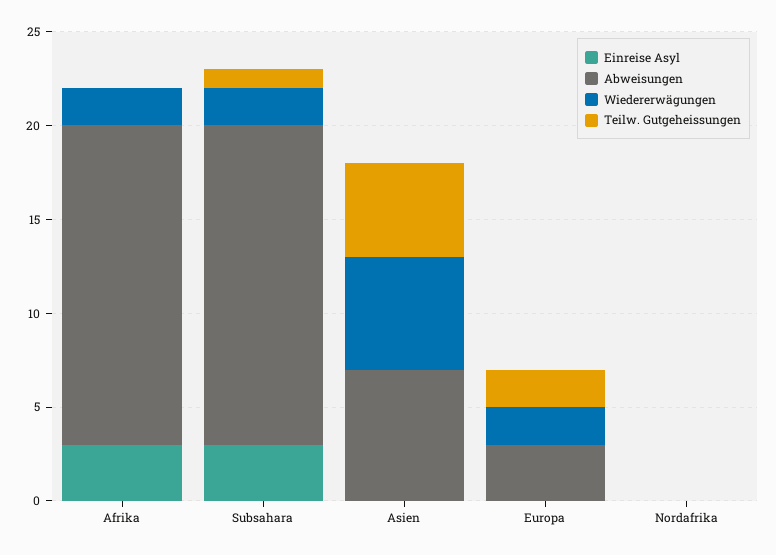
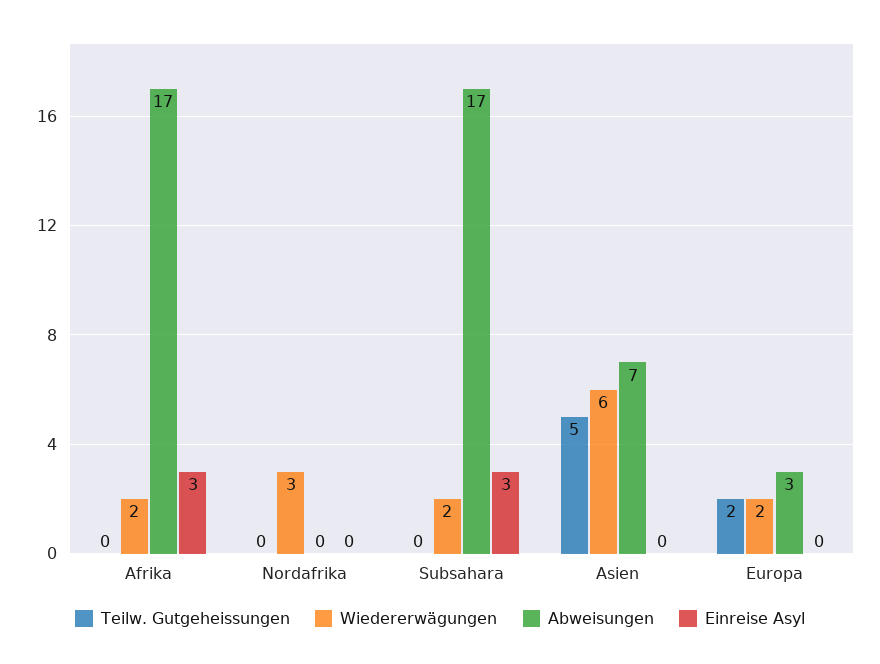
Teilw. Gutgeheissungen, Subsahara: 1 -> 0
Wiedererwägungen, Nordafrika: 0 -> 3

